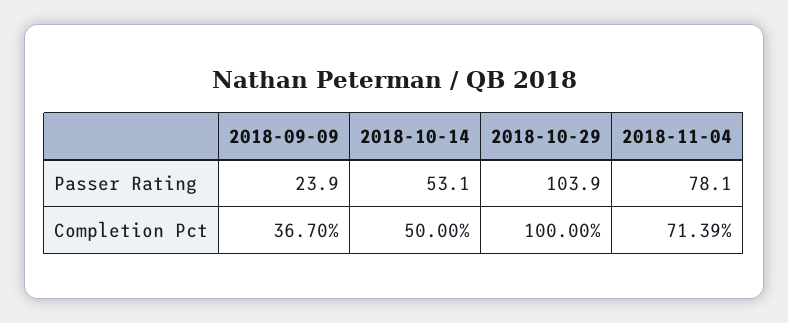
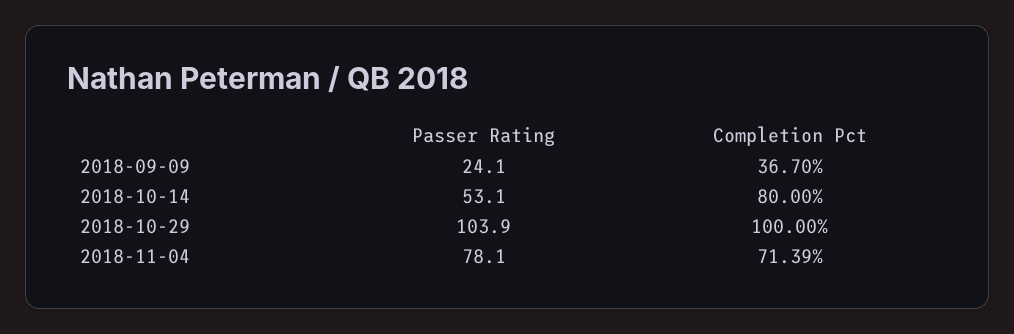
2018-09-09, Passer Rating: 23.9 -> 24.1
2018-10-14, Completion Pct: 50 -> 80

